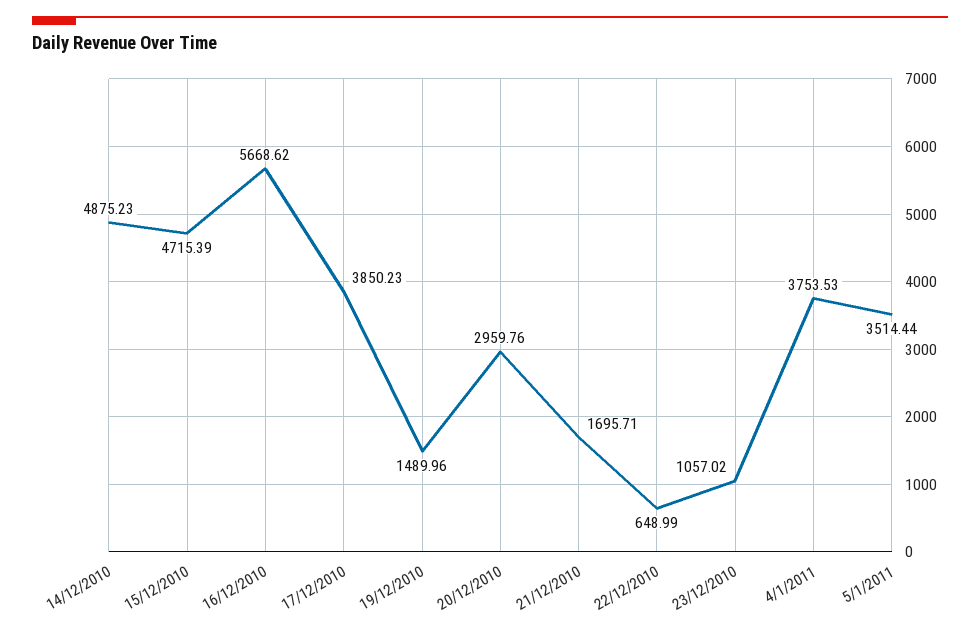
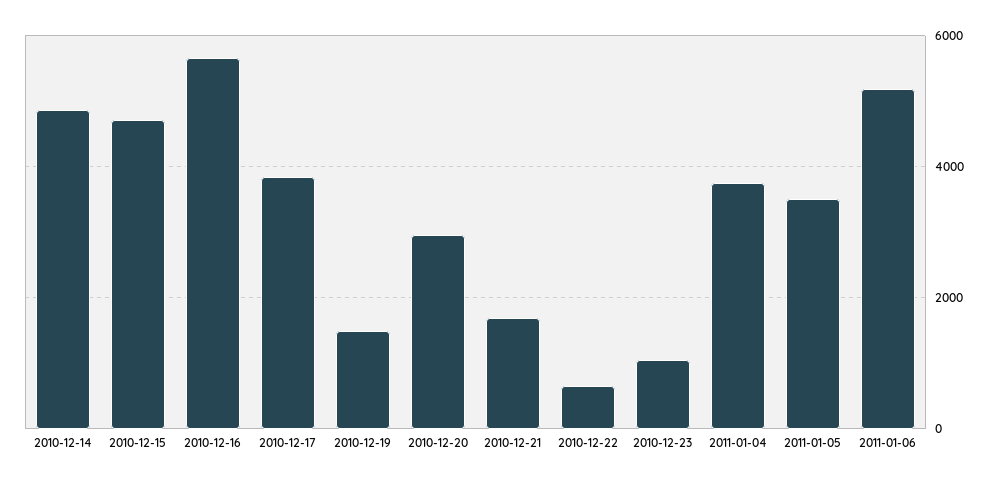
2011-01-06: none -> 5200

